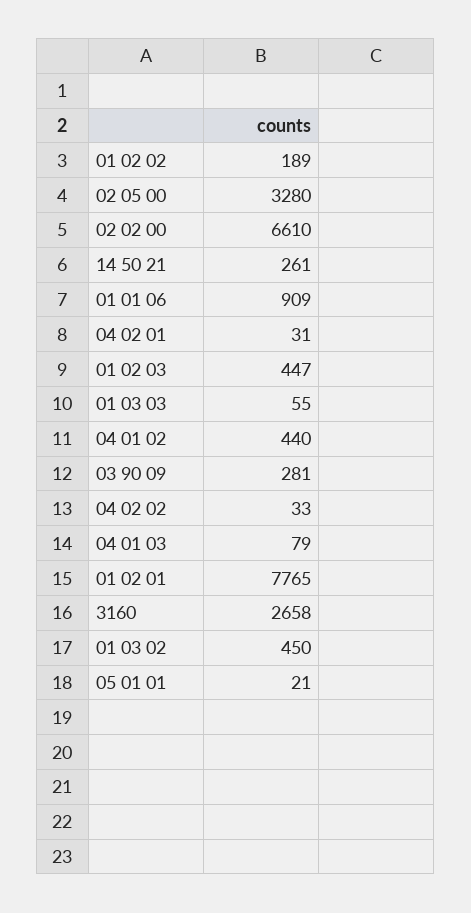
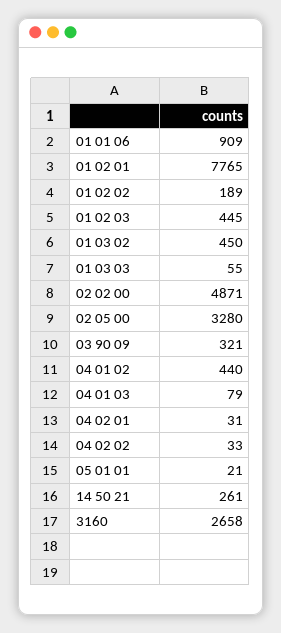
02 02 00: 6610 -> 4871
01 02 03: 447 -> 445
03 90 09: 281 -> 321

